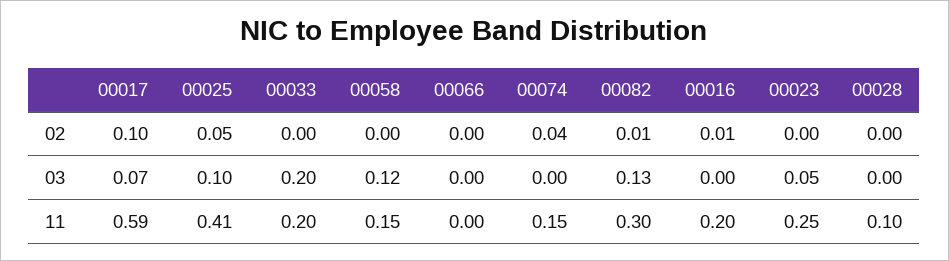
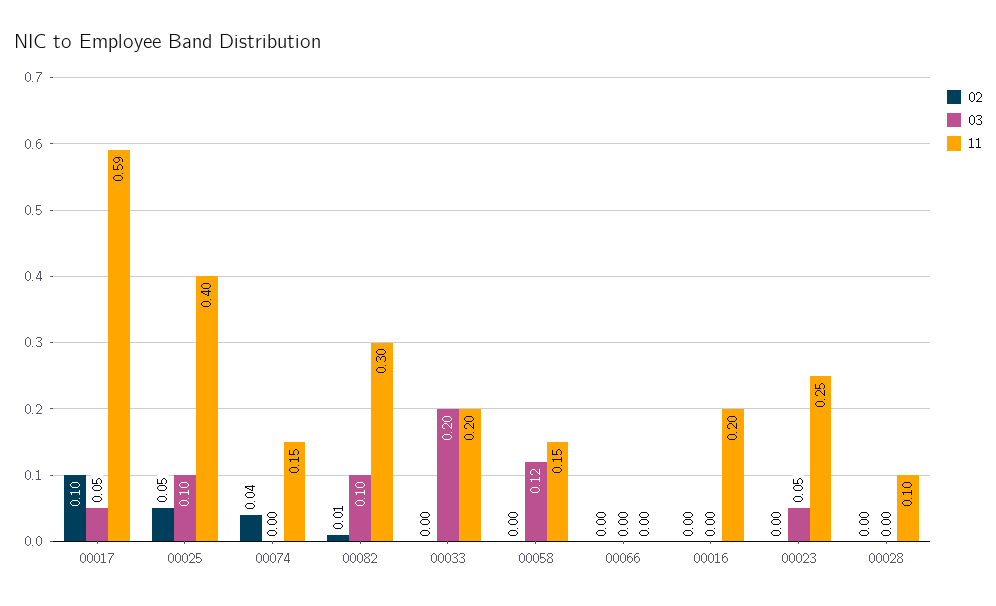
02, 00016: 0.01 -> 0
03, 00017: 0.07 -> 0.05
03, 00082: 0.13 -> 0.1
11, 00025: 0.41 -> 0.4

